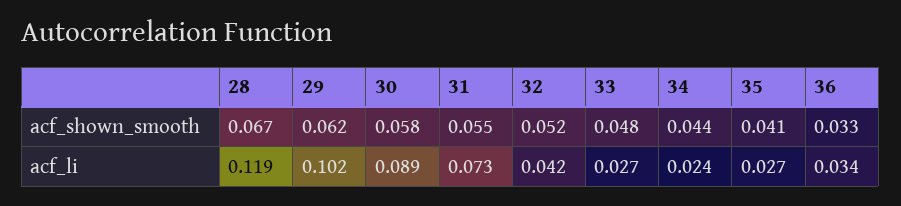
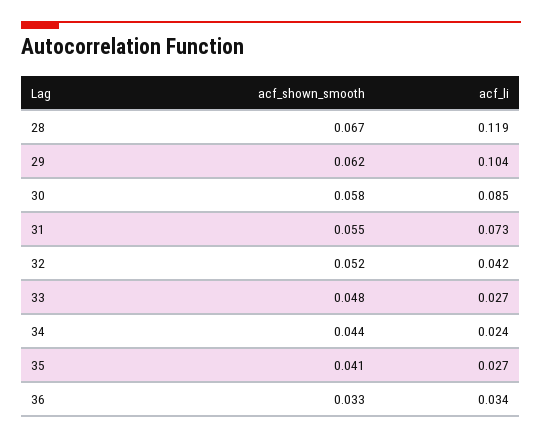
29, acf_li: 0.102 -> 0.104
30, acf_li: 0.089 -> 0.085

